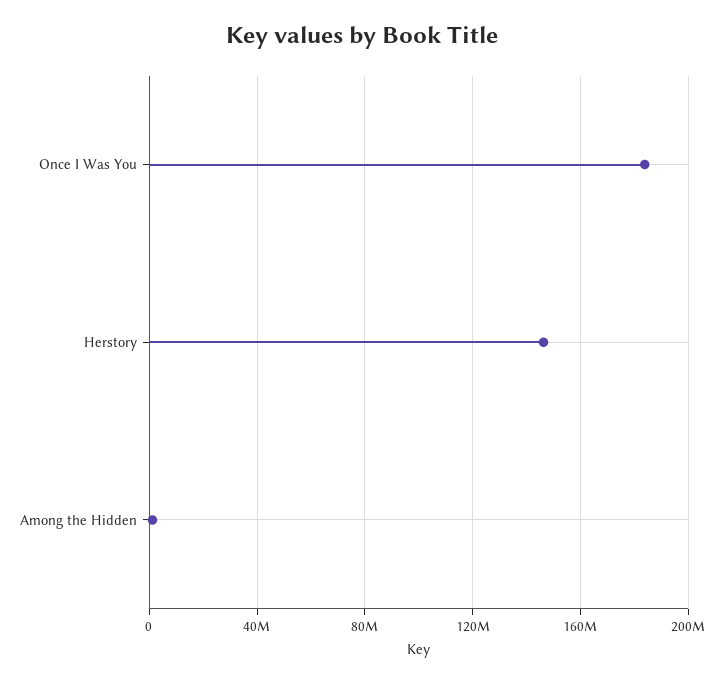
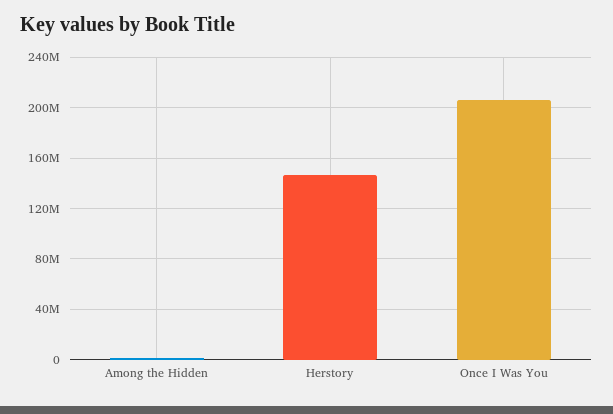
Once I Was You: 185000000 -> 205000000

